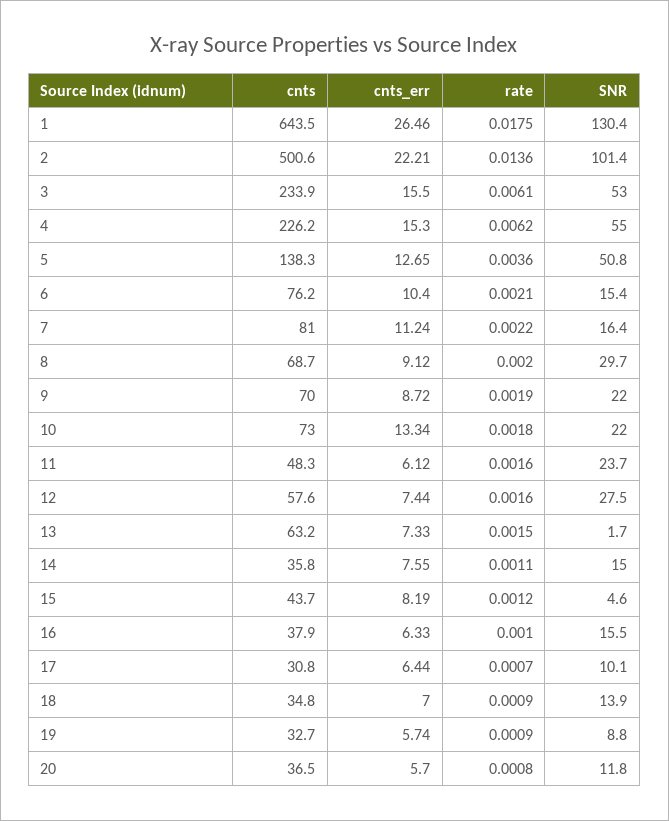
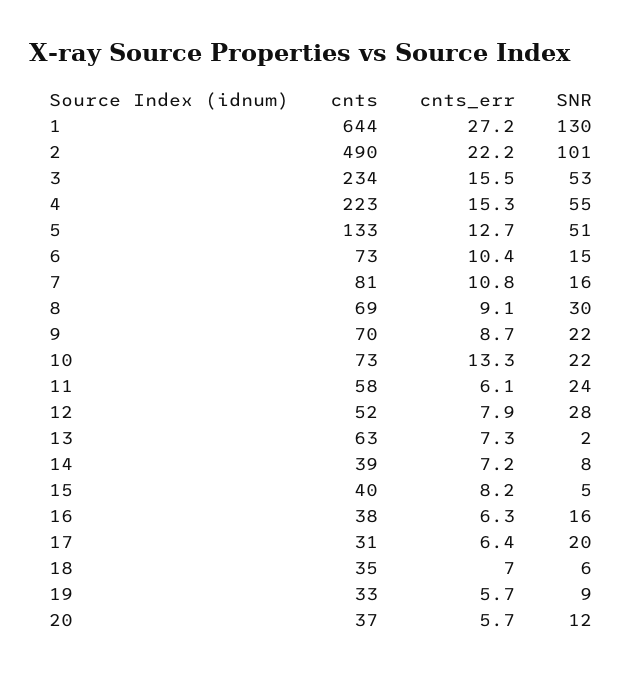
cnts_err, 1: 26.46 -> 27.2
rate, 1: 0.0175 -> none
cnts, 2: 500.6 -> 490
rate, 2: 0.0136 -> none
rate, 3: 0.0061 -> none
cnts, 4: 226.2 -> 223
rate, 4: 0.0062 -> none
cnts, 5: 138.3 -> 133
rate, 5: 0.0036 -> none
cnts, 6: 76.2 -> 73
rate, 6: 0.0021 -> none
cnts_err, 7: 11.24 -> 10.8
rate, 7: 0.0022 -> none
rate, 8: 0.002 -> none
rate, 9: 0.0019 -> none
rate, 10: 0.0018 -> none
cnts, 11: 48.3 -> 58
rate, 11: 0.0016 -> none
cnts, 12: 57.6 -> 52
cnts_err, 12: 7.44 -> 7.9
rate, 12: 0.0016 -> none
rate, 13: 0.0015 -> none
cnts, 14: 35.8 -> 39
cnts_err, 14: 7.55 -> 7.2
rate, 14: 0.0011 -> none
SNR, 14: 15 -> 8
cnts, 15: 43.7 -> 40
rate, 15: 0.0012 -> none
rate, 16: 0.001 -> none
rate, 17: 0.0007 -> none
SNR, 17: 10.1 -> 20
rate, 18: 0.0009 -> none
SNR, 18: 13.9 -> 6
rate, 19: 0.0009 -> none
rate, 20: 0.0008 -> none

